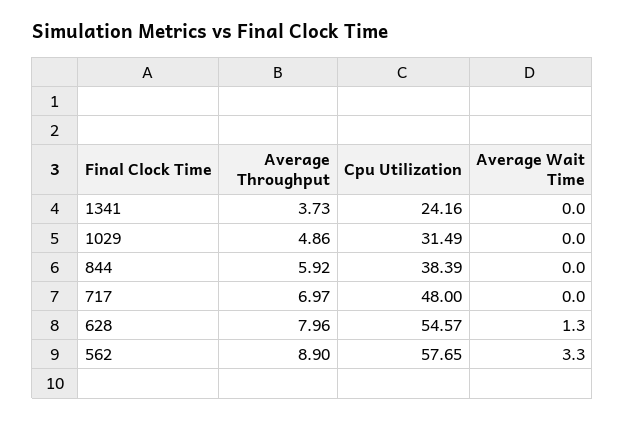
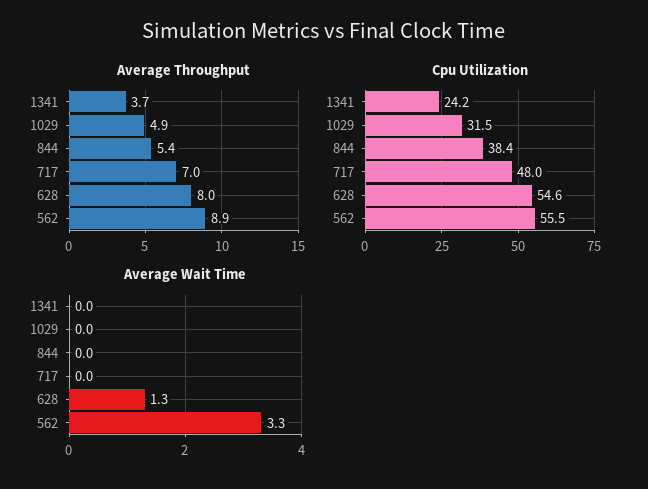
Average Throughput, 844: 5.92 -> 5.4
Cpu Utilization, 562: 57.65 -> 55.5

